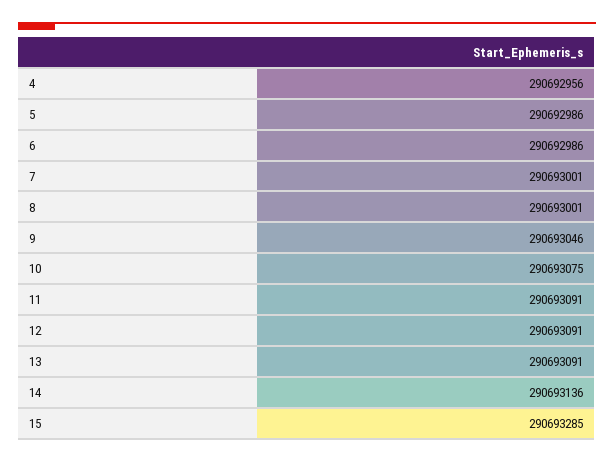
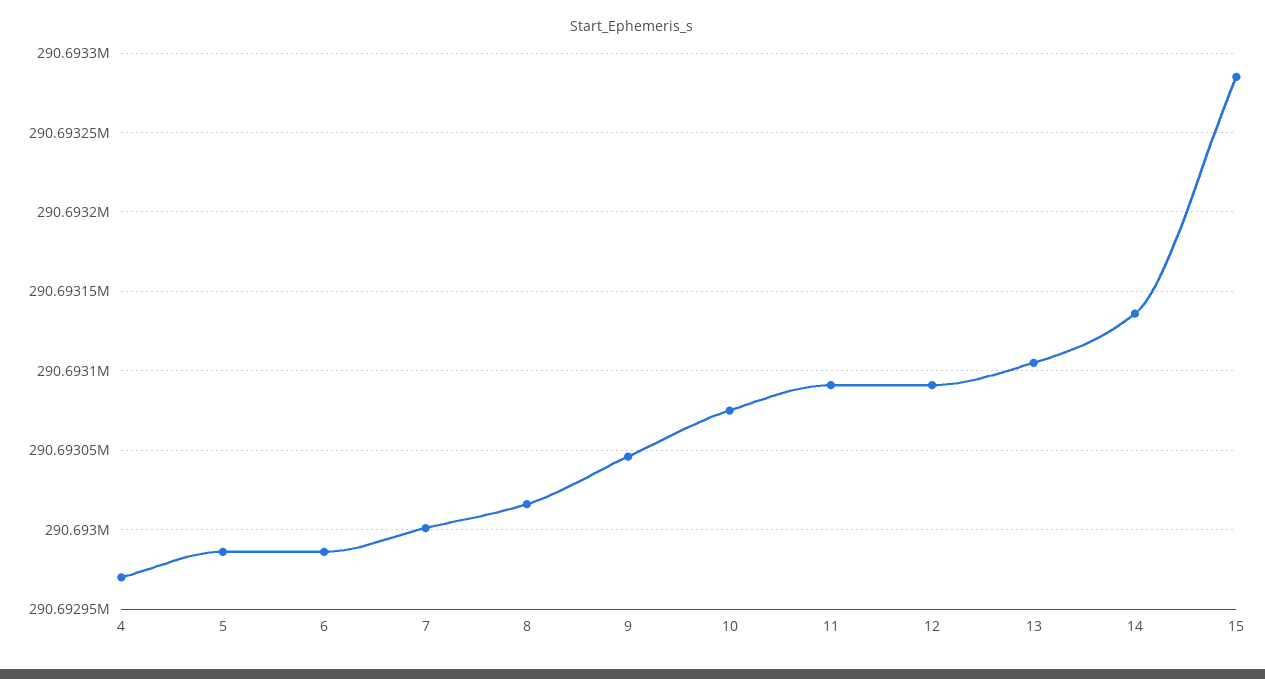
4: 290692956 -> 290692970
8: 290693001 -> 290693015
13: 290693091 -> 290693105

